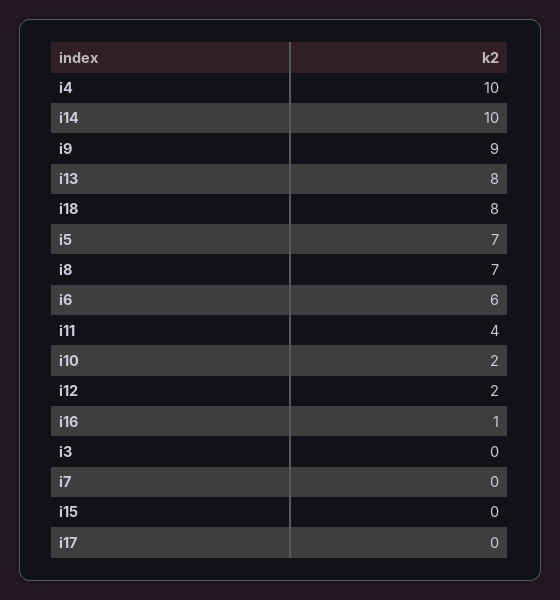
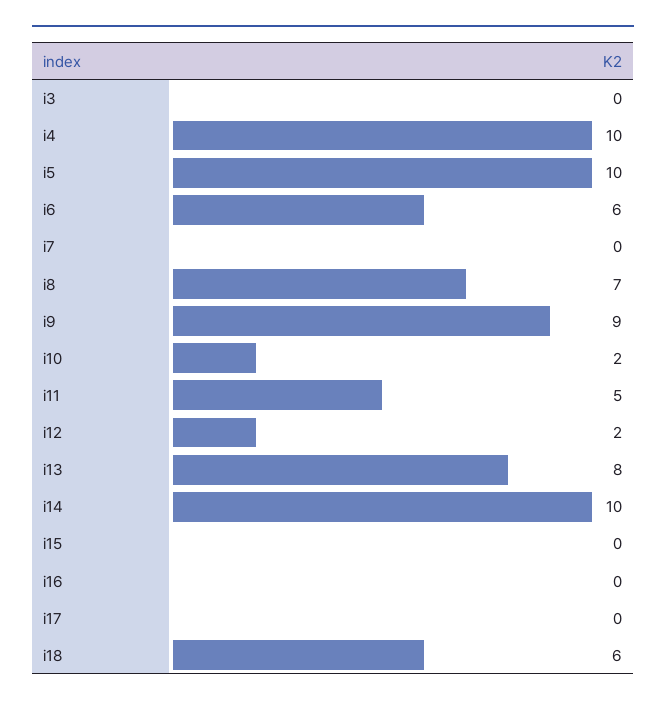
i18: 8 -> 6
i5: 7 -> 10
i11: 4 -> 5
i16: 1 -> 0

